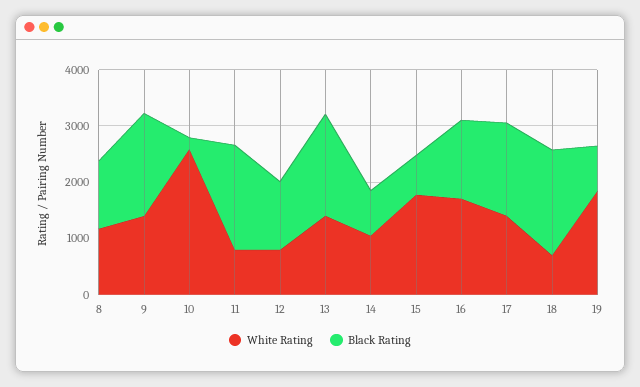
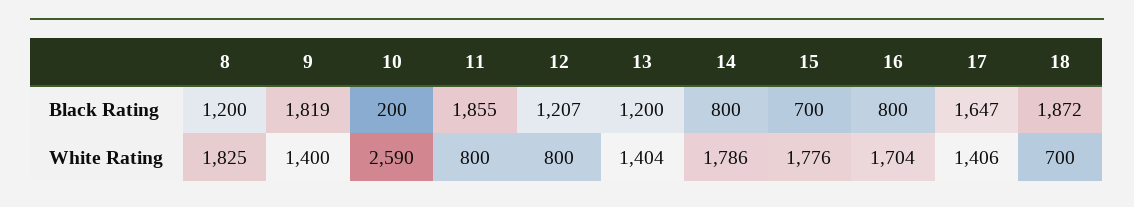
White Rating, 8: 1200 -> 1825
Black Rating, 13: 1800 -> 1200
White Rating, 14: 1000 -> 1786
Black Rating, 16: 1400 -> 800
White Rating, 19: 1800 -> none
Black Rating, 19: 800 -> none

